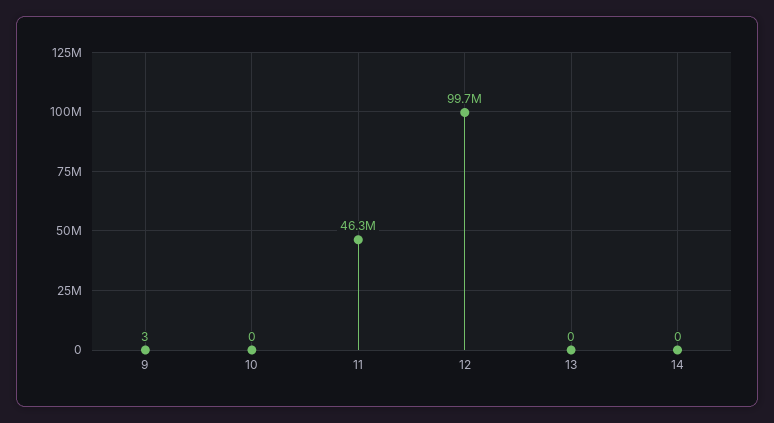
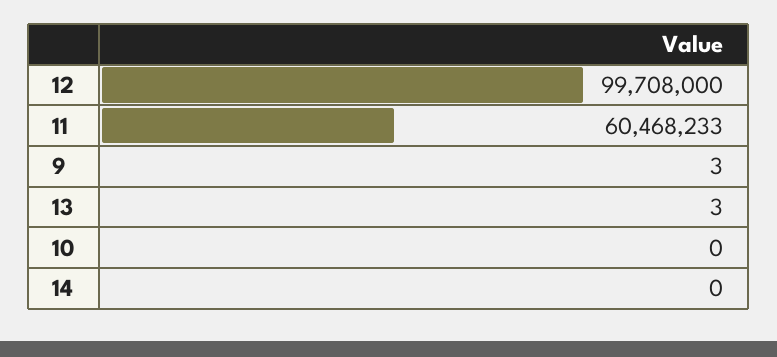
11: 46300000 -> 60468233
13: 0 -> 3

